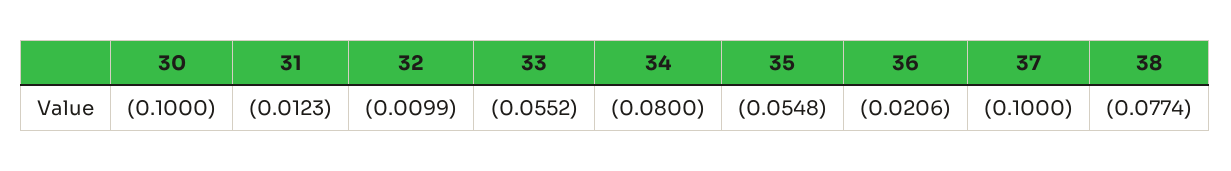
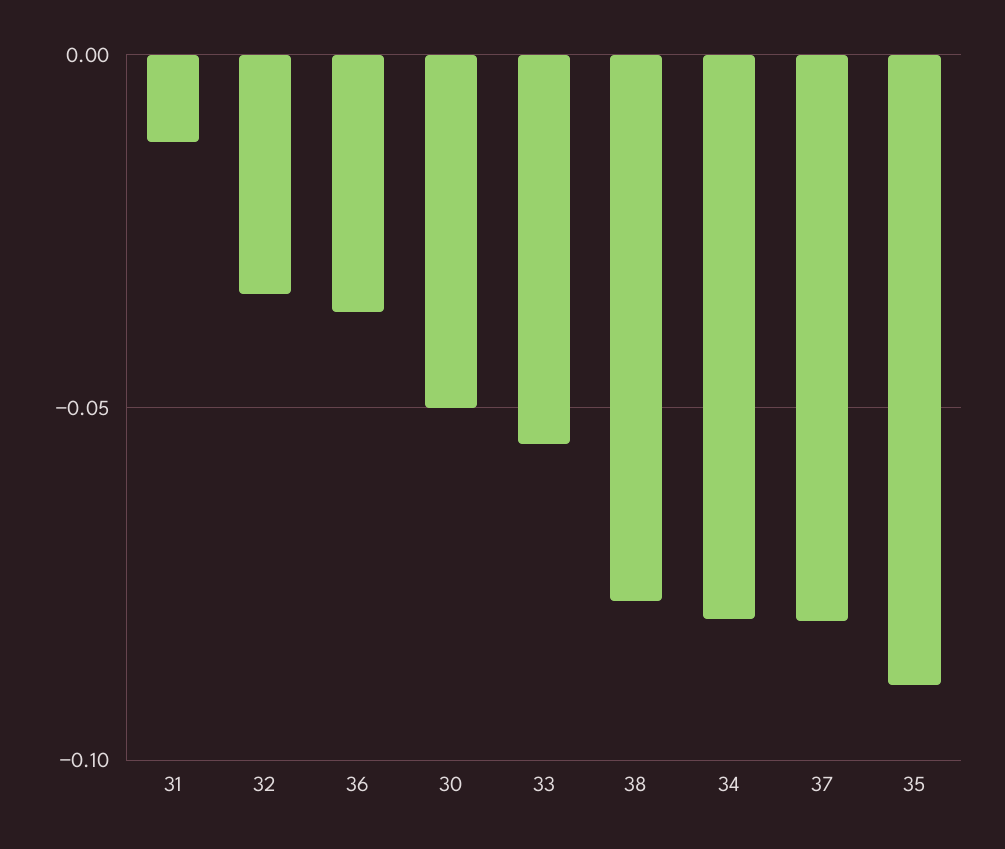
30: -0.1 -> -0.05
32: -0.0099 -> -0.035
35: -0.0548 -> -0.09
36: -0.0206 -> -0.035
37: -0.1 -> -0.08

